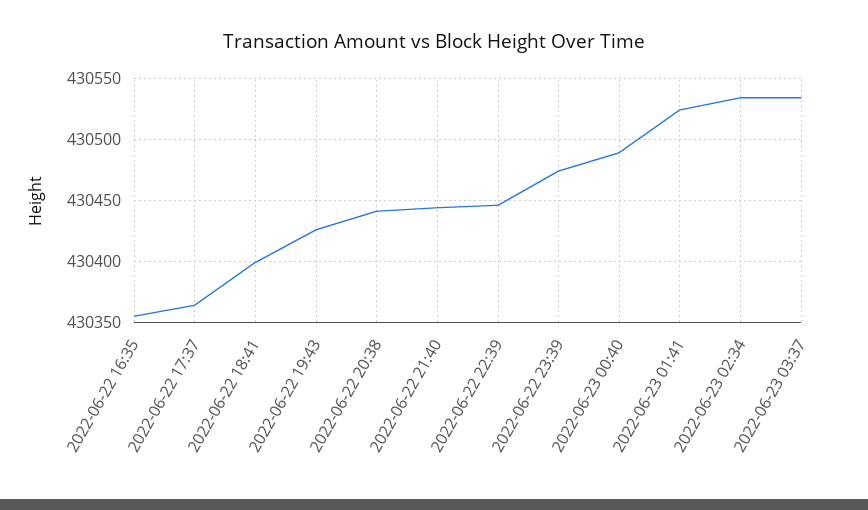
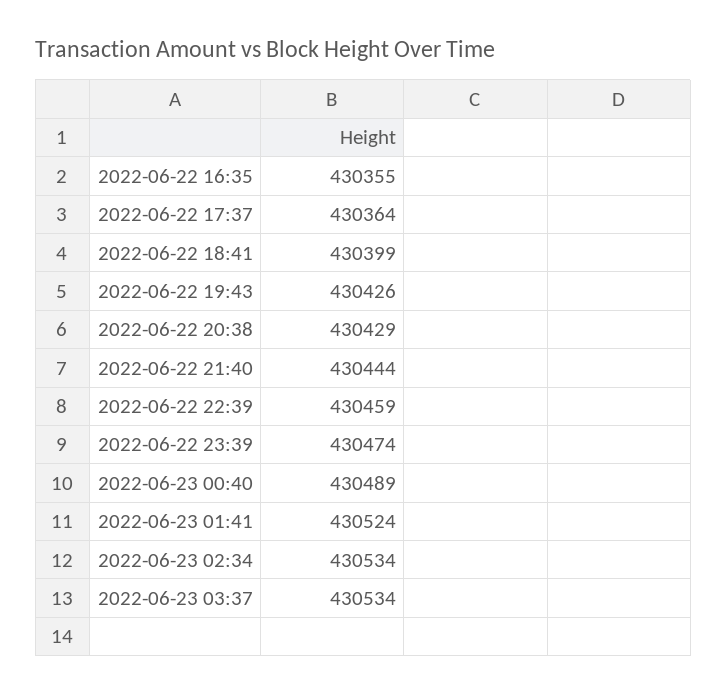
2022-06-22 20:38: 430440 -> 430429
2022-06-22 22:39: 430445 -> 430459

